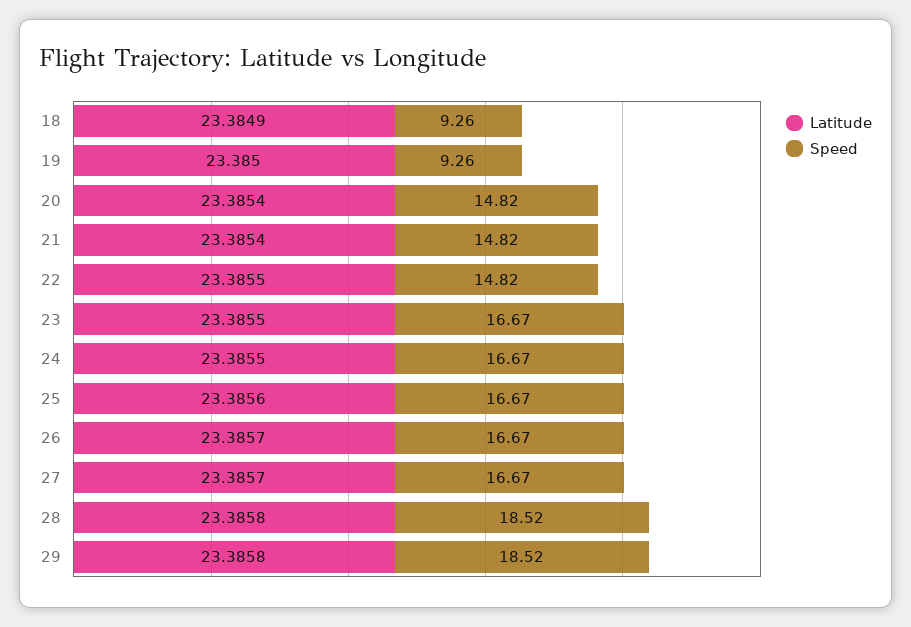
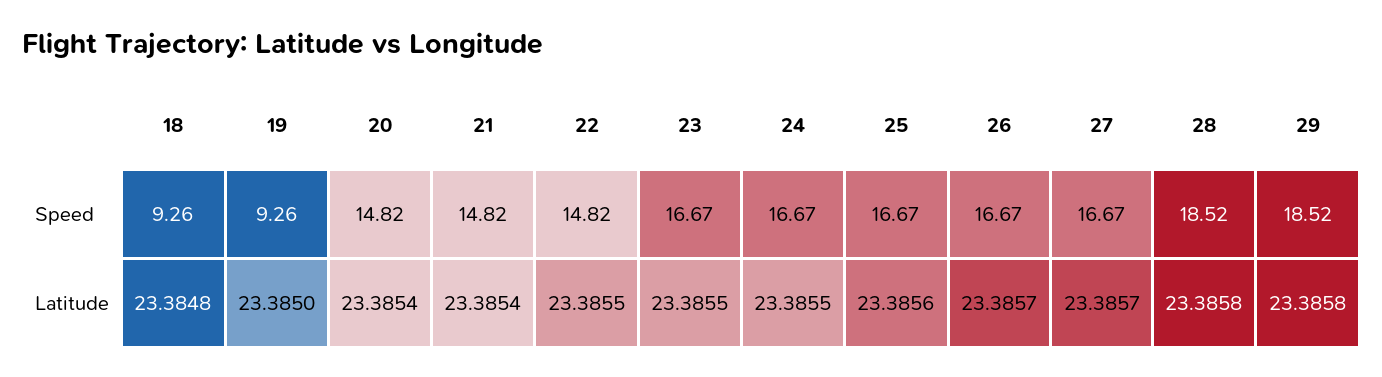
Latitude, 18: 23.3849 -> 23.3848

